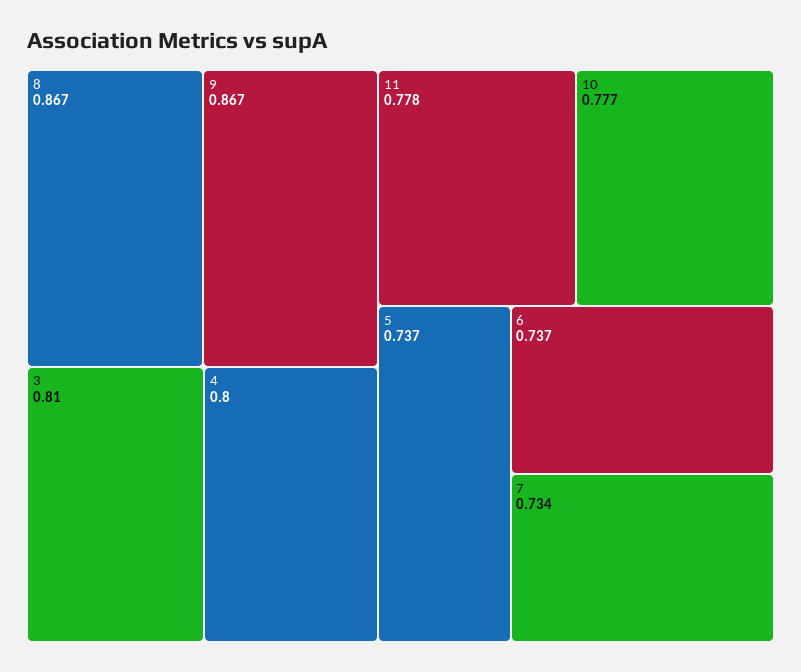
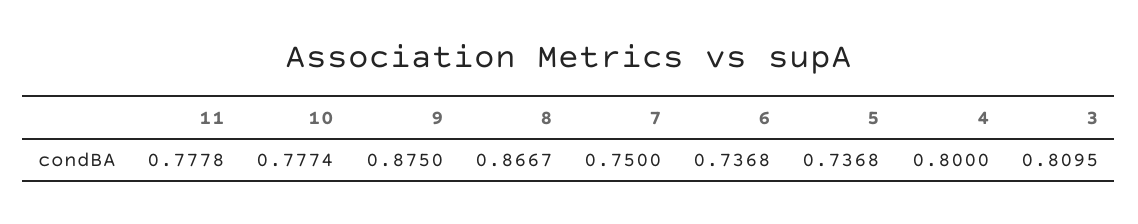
9: 0.867 -> 0.875
7: 0.734 -> 0.75

